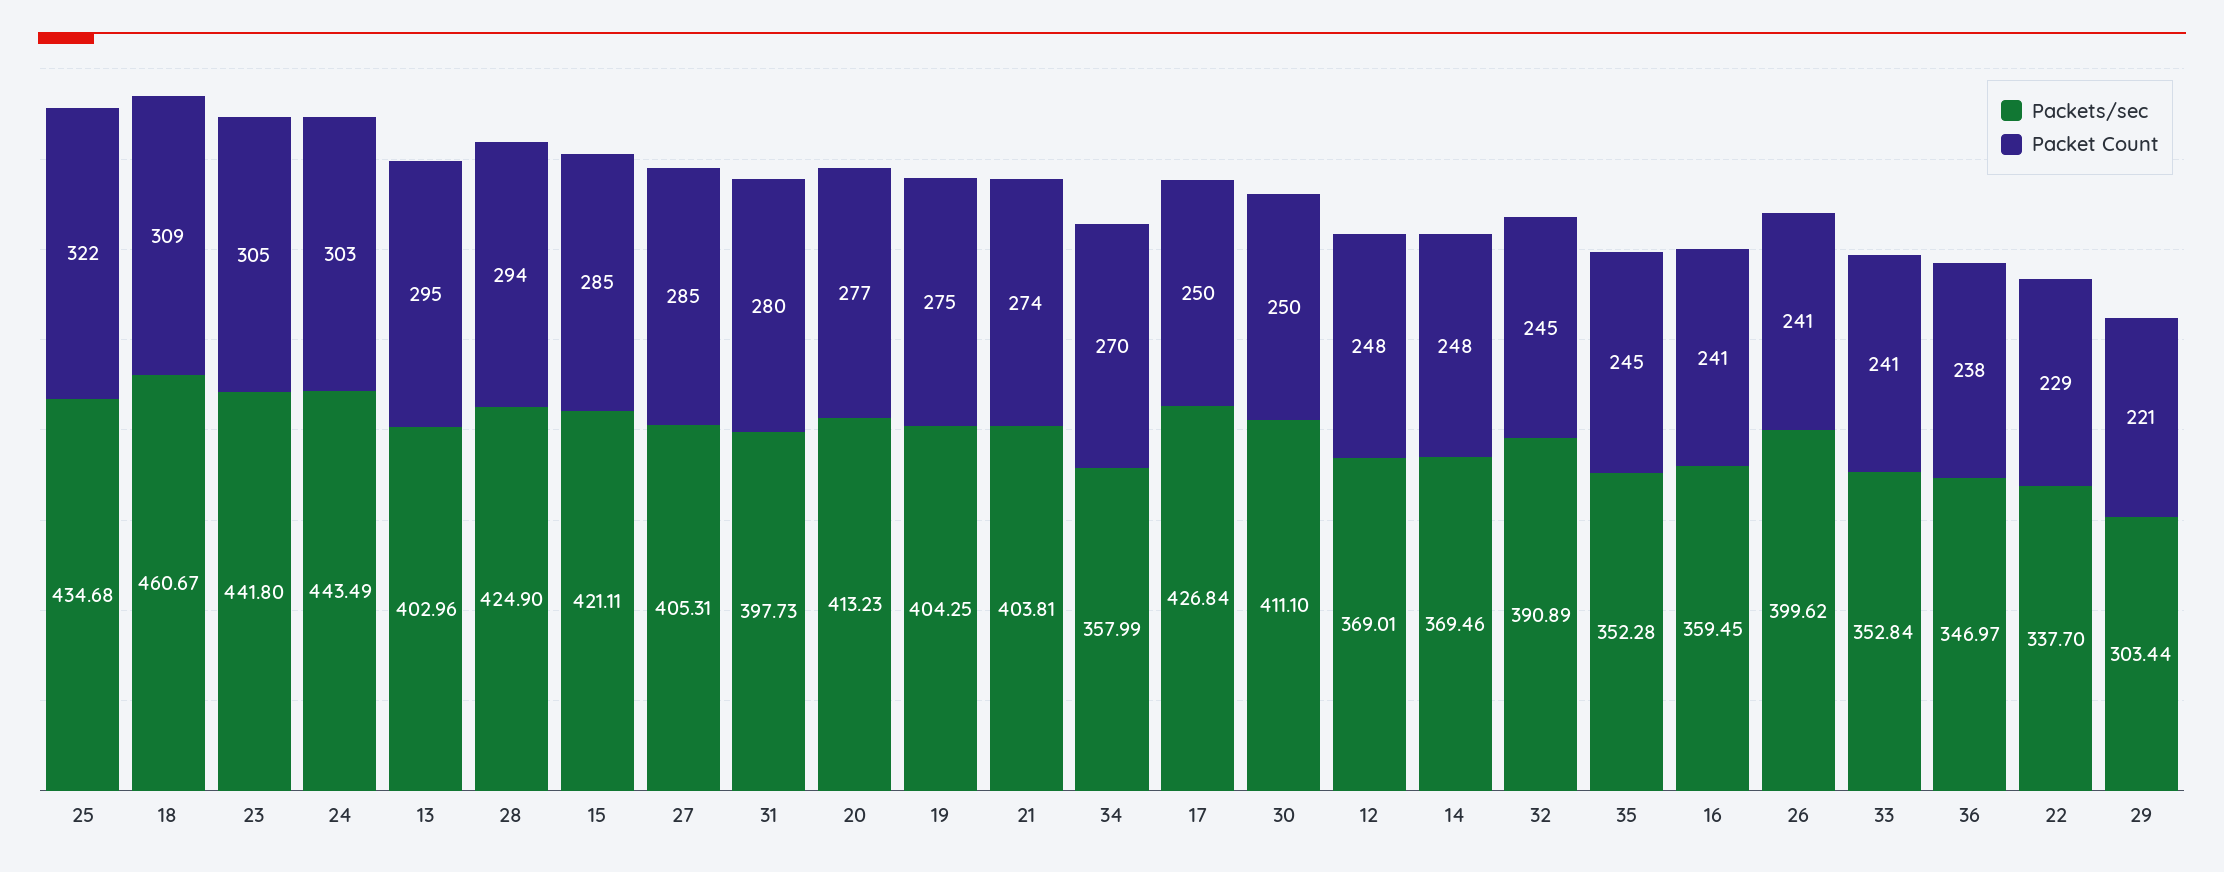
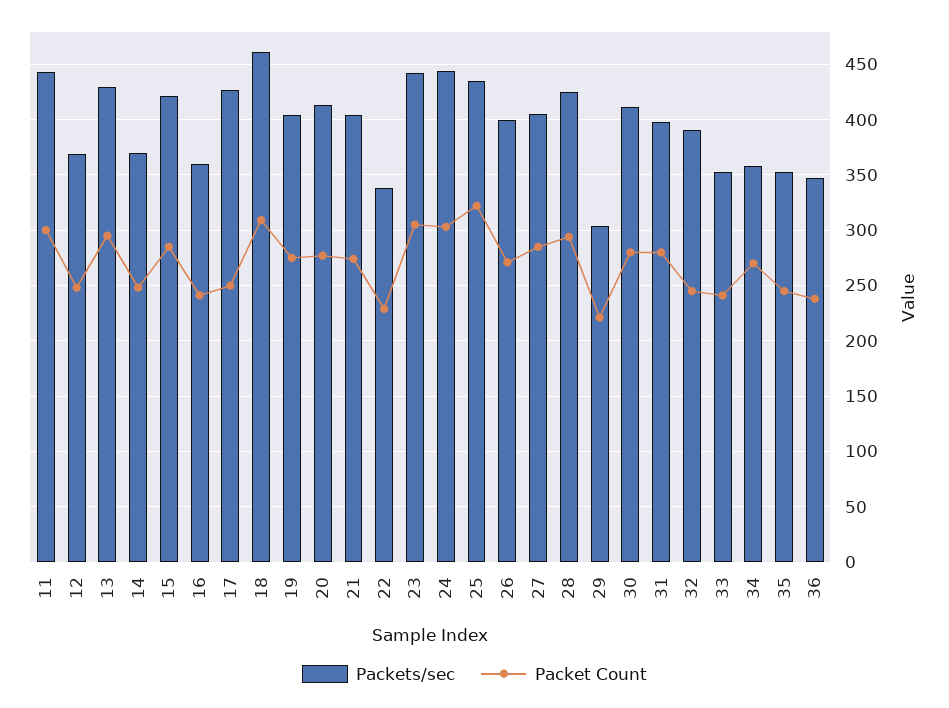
Packets/sec, 13: 402.96 -> 430
Packet Count, 30: 250 -> 280
Packet Count, 26: 241 -> 270
Packets/sec, 11: none -> 440
Packet Count, 11: none -> 300

